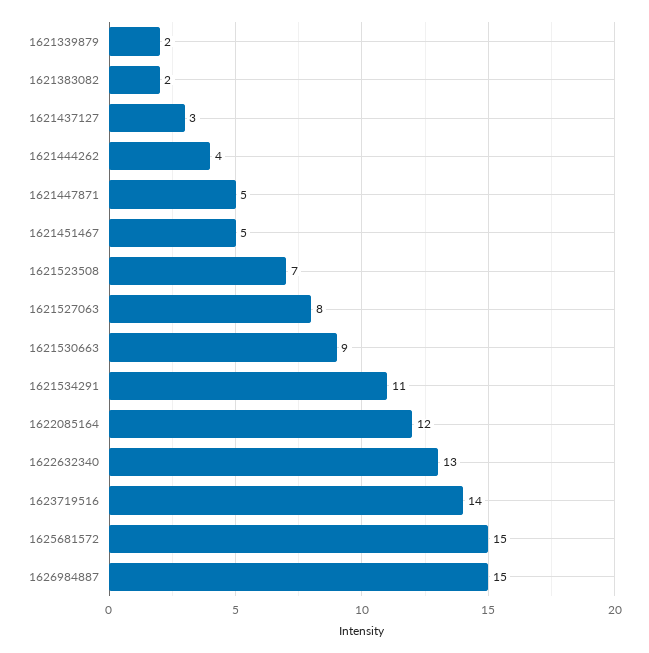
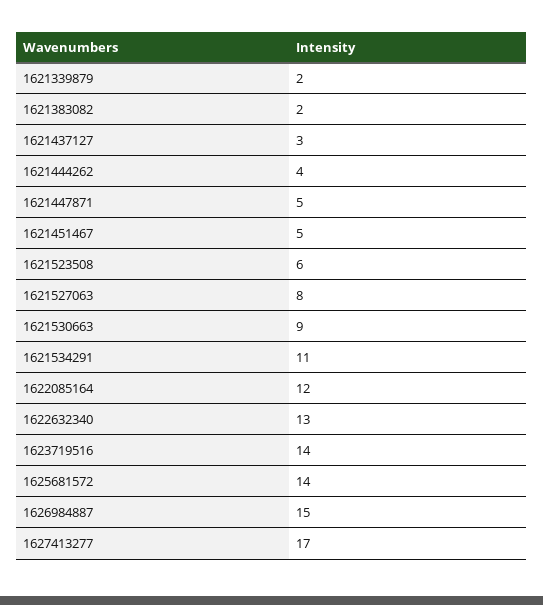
1621523508: 7 -> 6
1625681572: 15 -> 14
1627413277: none -> 17

